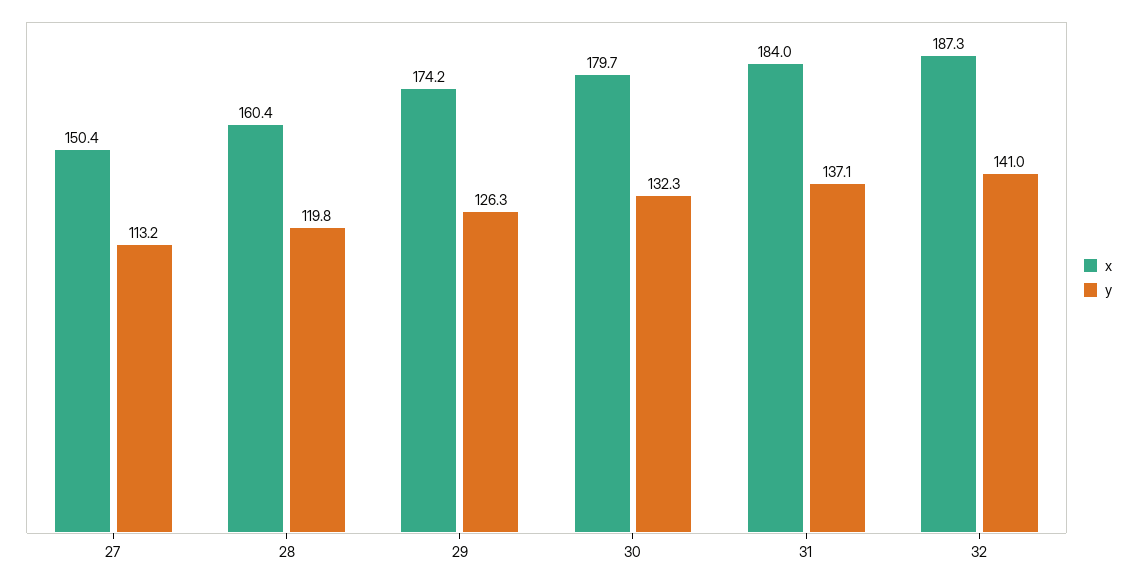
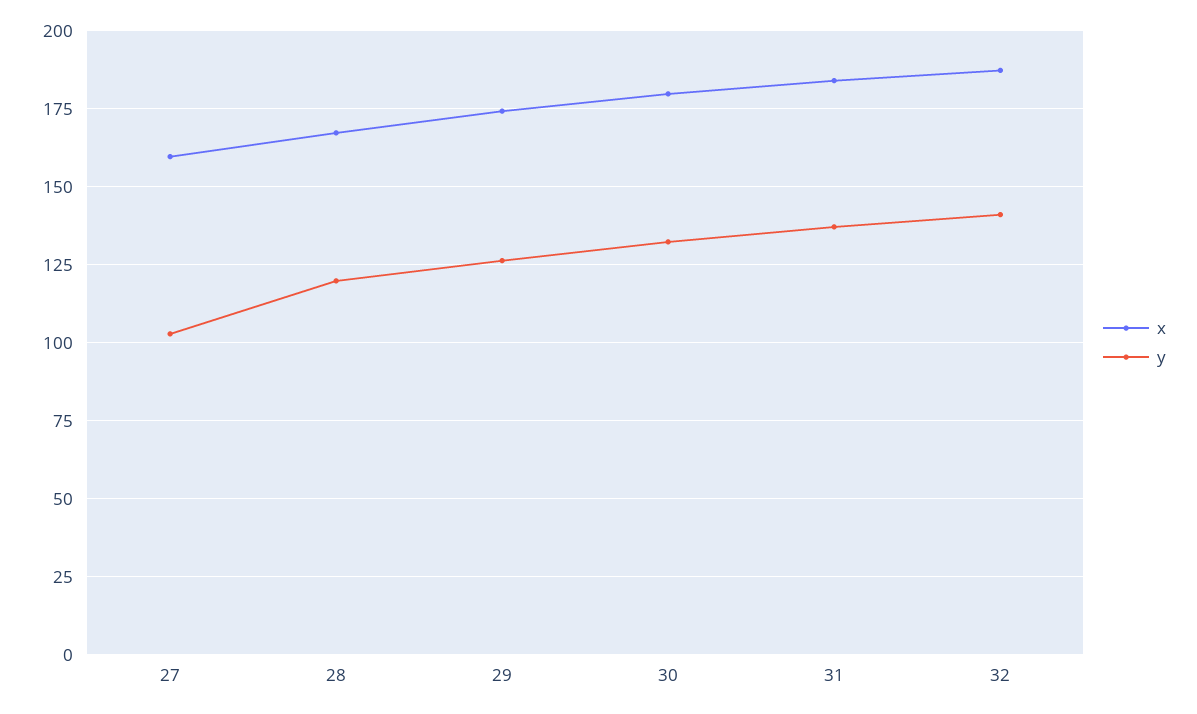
x, 27: 150.4 -> 160
y, 27: 113.2 -> 102.5
x, 28: 160.4 -> 167.5

